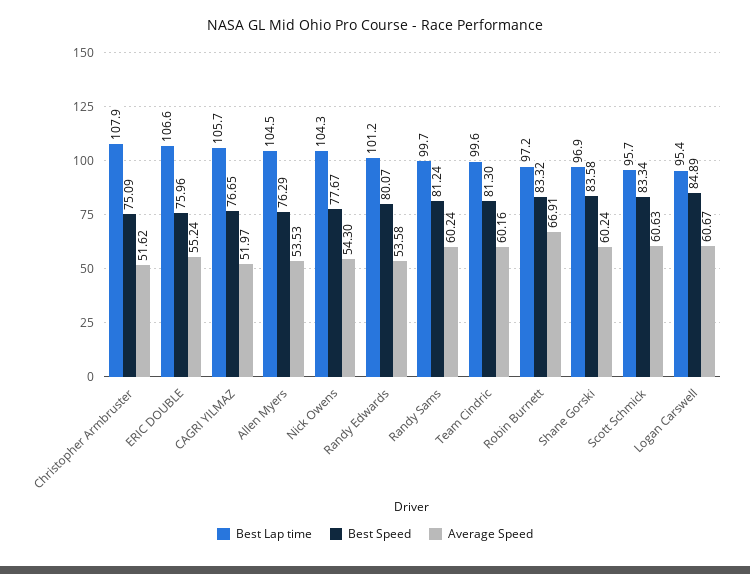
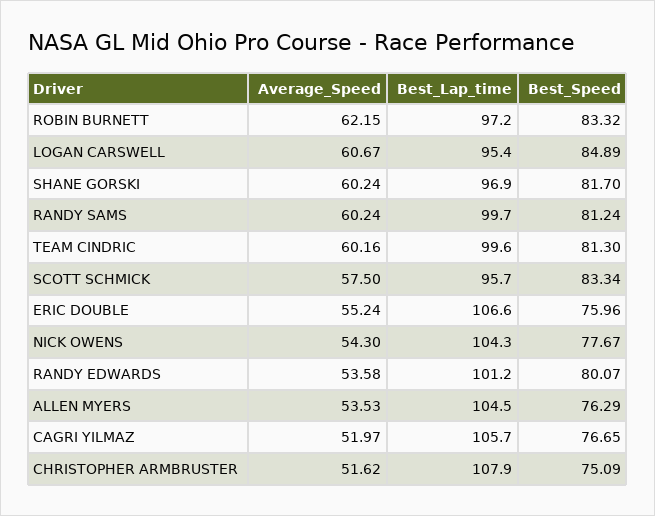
Average Speed, Robin Burnett: 66.91 -> 62.15
Best Speed, Shane Gorski: 83.58 -> 81.7
Average Speed, Scott Schmick: 60.63 -> 57.5

